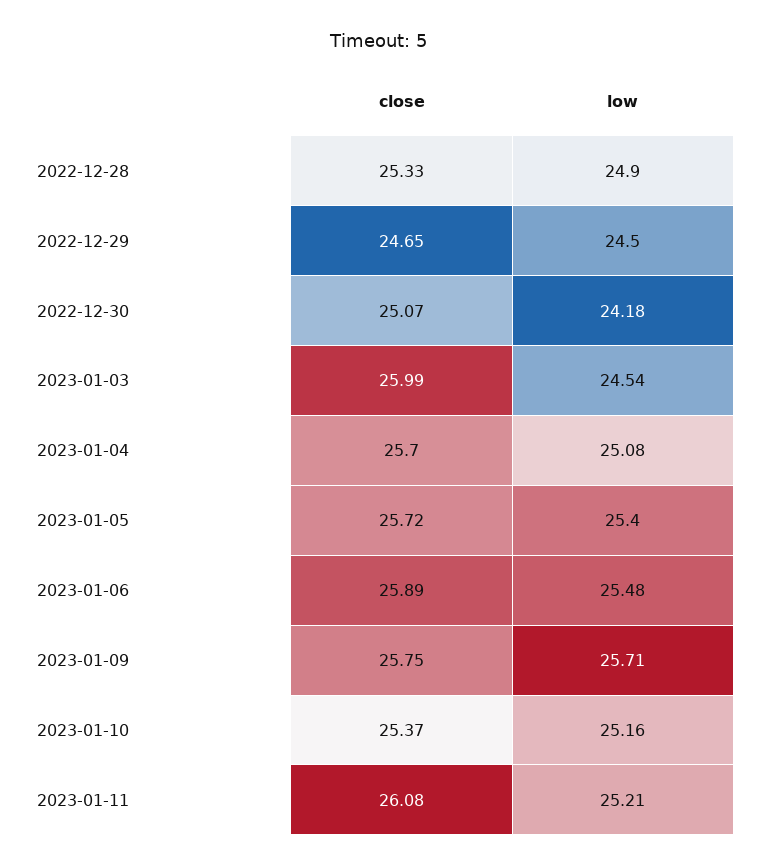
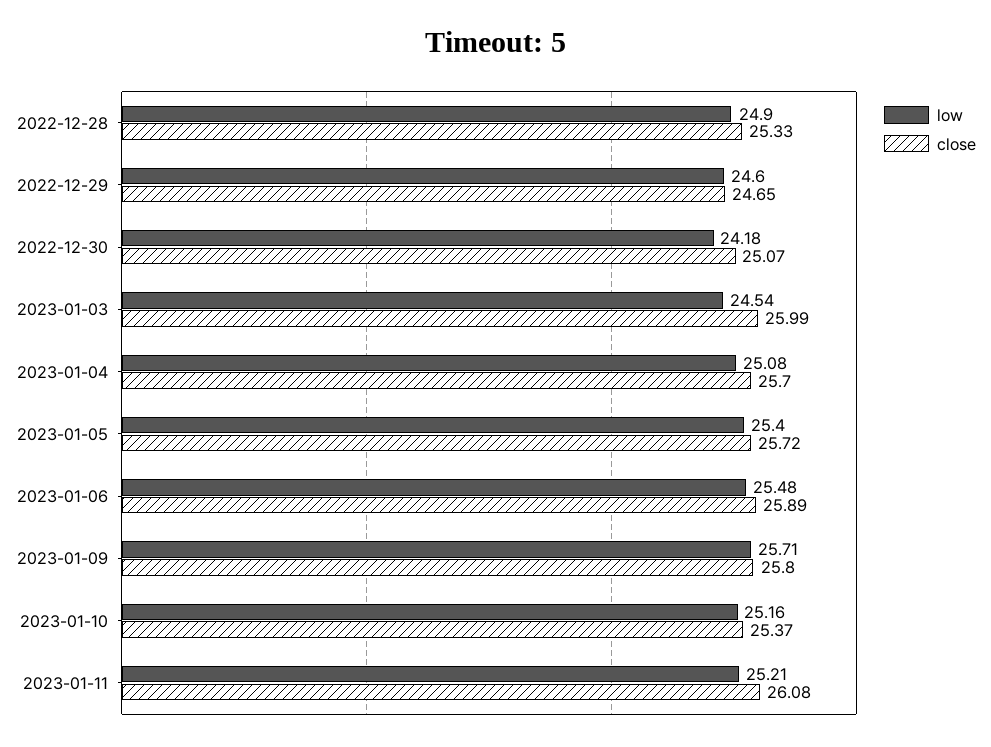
low, 2022-12-29: 24.5 -> 24.6
close, 2023-01-09: 25.75 -> 25.8

